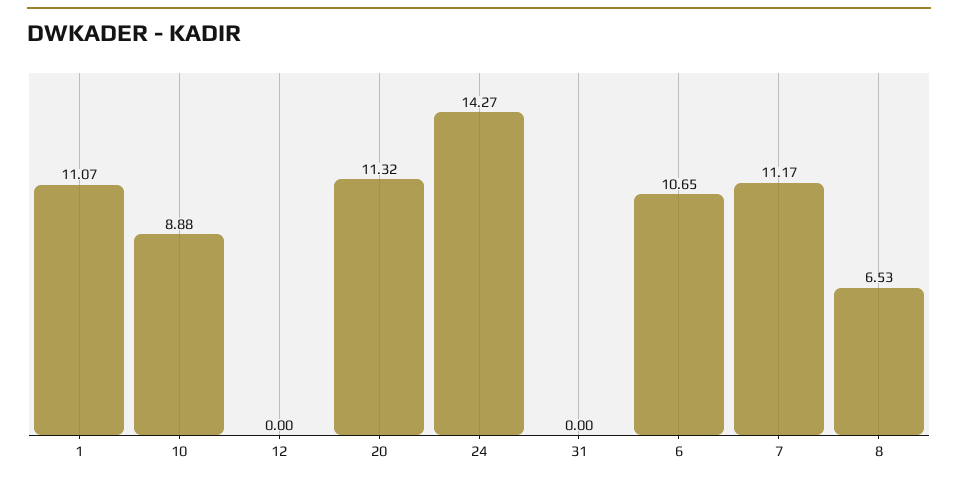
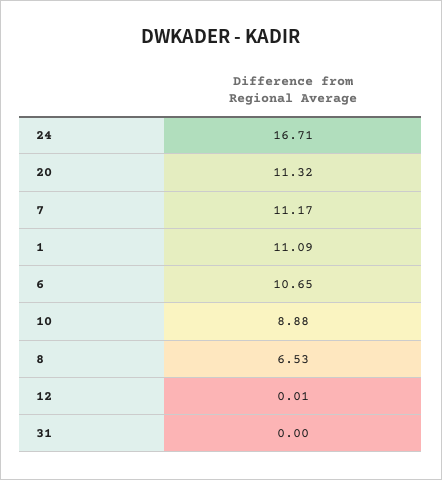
1: 11.07 -> 11.09
12: 0 -> 0.01
24: 14.27 -> 16.71

